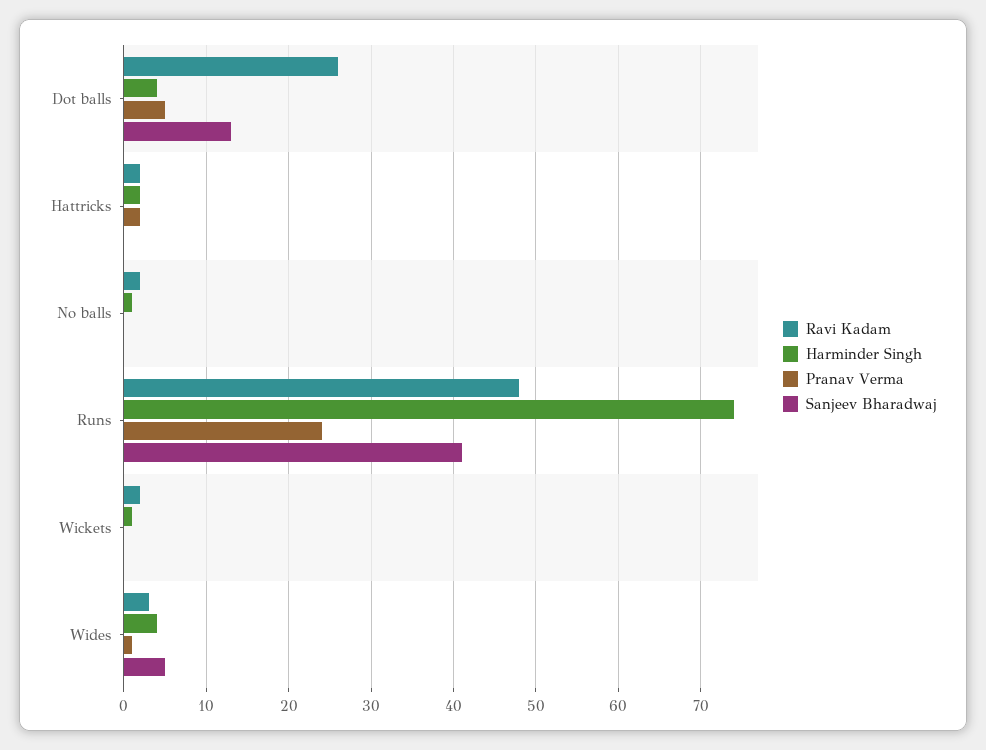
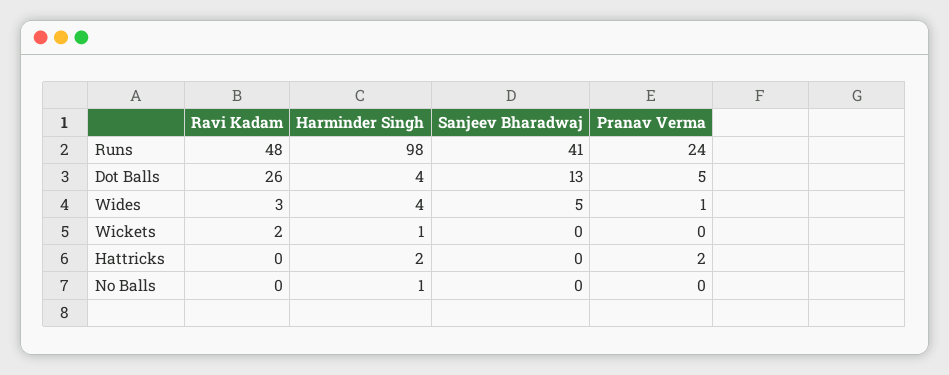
Ravi Kadam, Hattricks: 2 -> 0
Ravi Kadam, No balls: 2 -> 0
Harminder Singh, Runs: 74 -> 98

